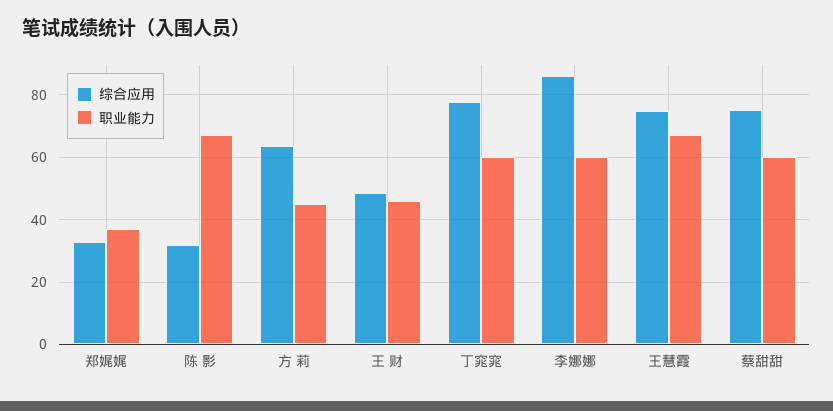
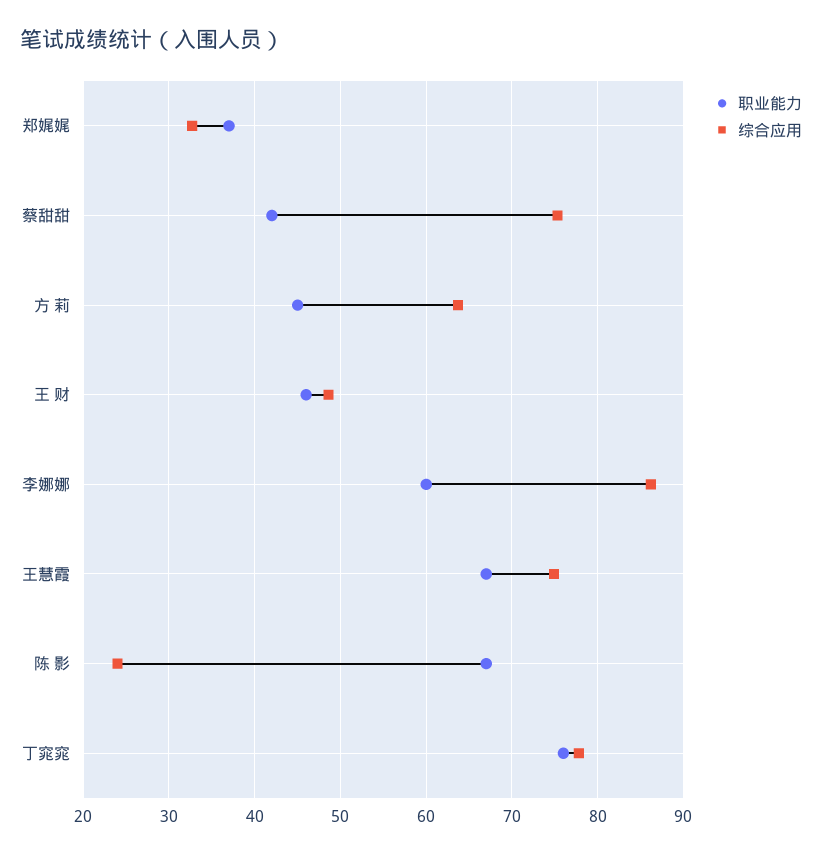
综合应用, 陈 影: 32 -> 24
职业能力, 丁窕窕: 60 -> 76
职业能力, 蔡甜甜: 60 -> 42

